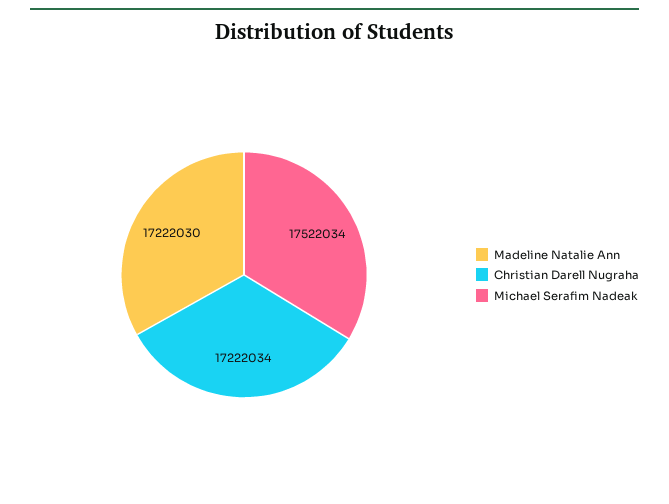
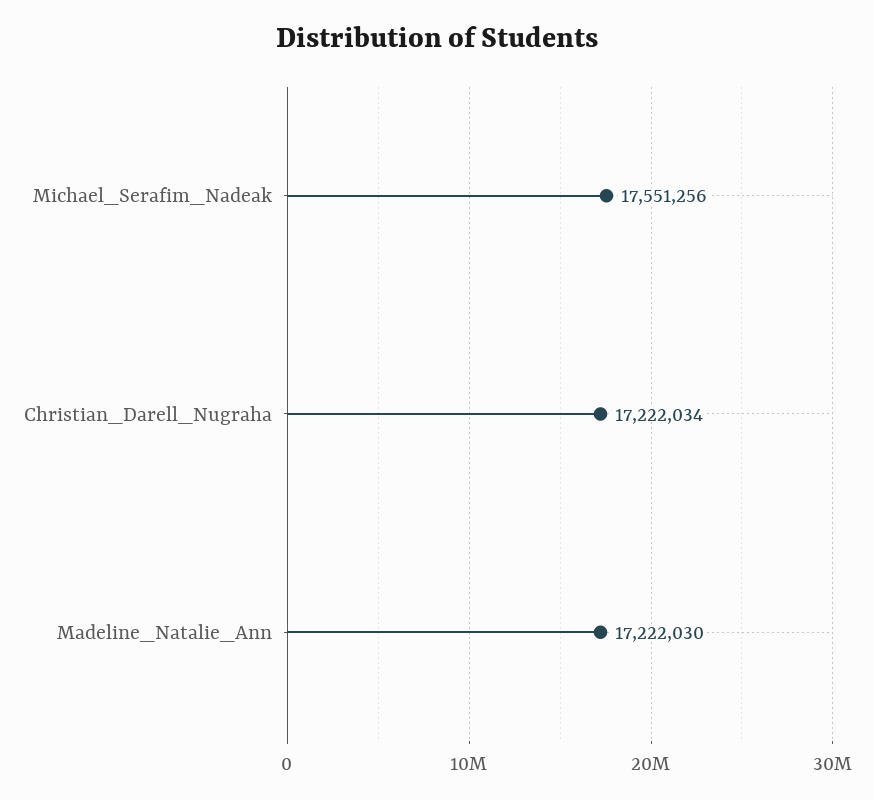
Michael Serafim Nadeak: 17522034 -> 17551256

